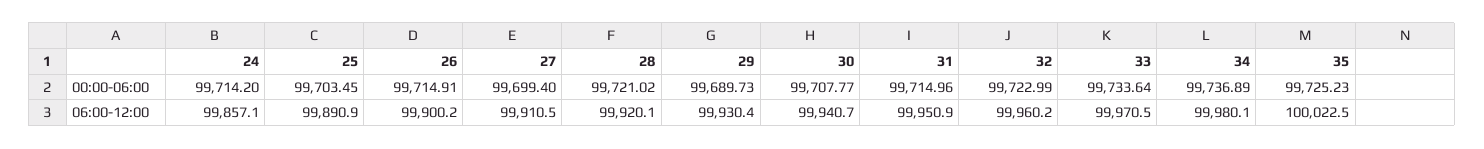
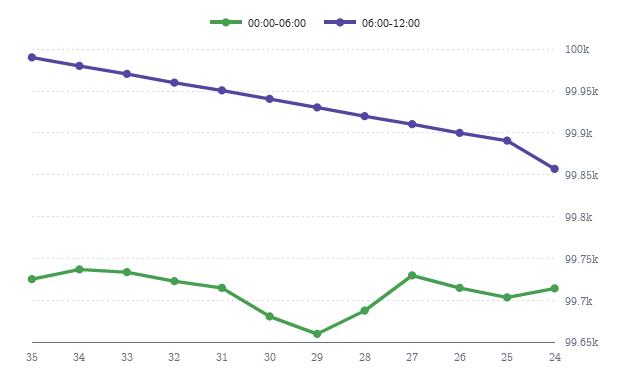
00:00-06:00, 27: 99699.4 -> 99730
00:00-06:00, 28: 99721.02 -> 99690
00:00-06:00, 29: 99689.73 -> 99660
00:00-06:00, 30: 99707.77 -> 99680
06:00-12:00, 35: 100022.5 -> 99990

